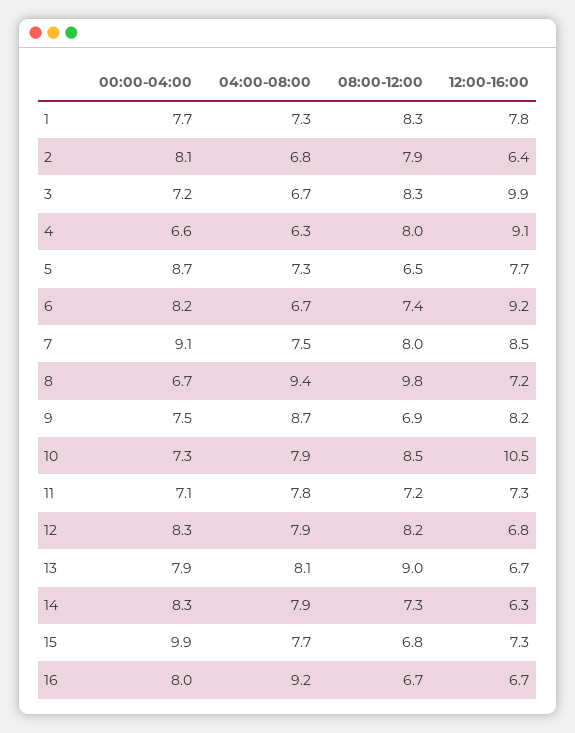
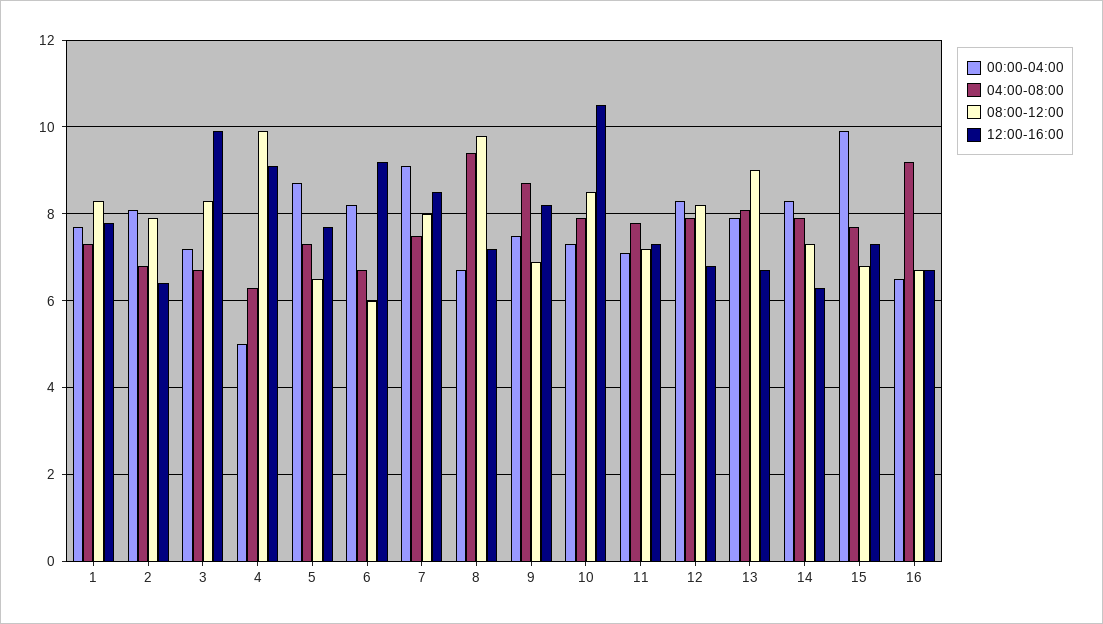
00:00-04:00, 4: 6.6 -> 5
08:00-12:00, 4: 8 -> 10
08:00-12:00, 6: 7.4 -> 6
00:00-04:00, 16: 8 -> 6.5

